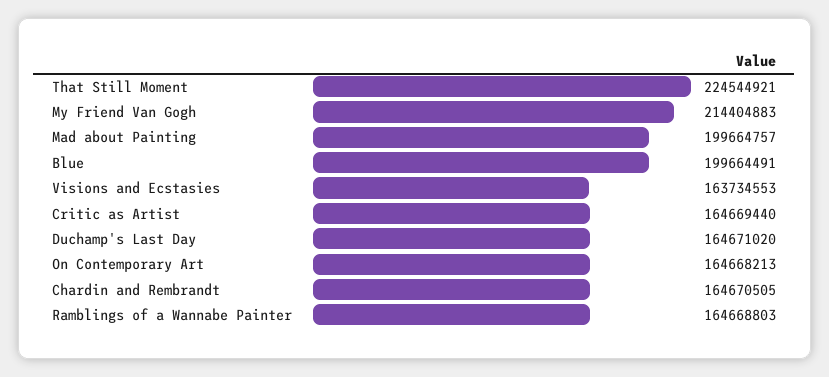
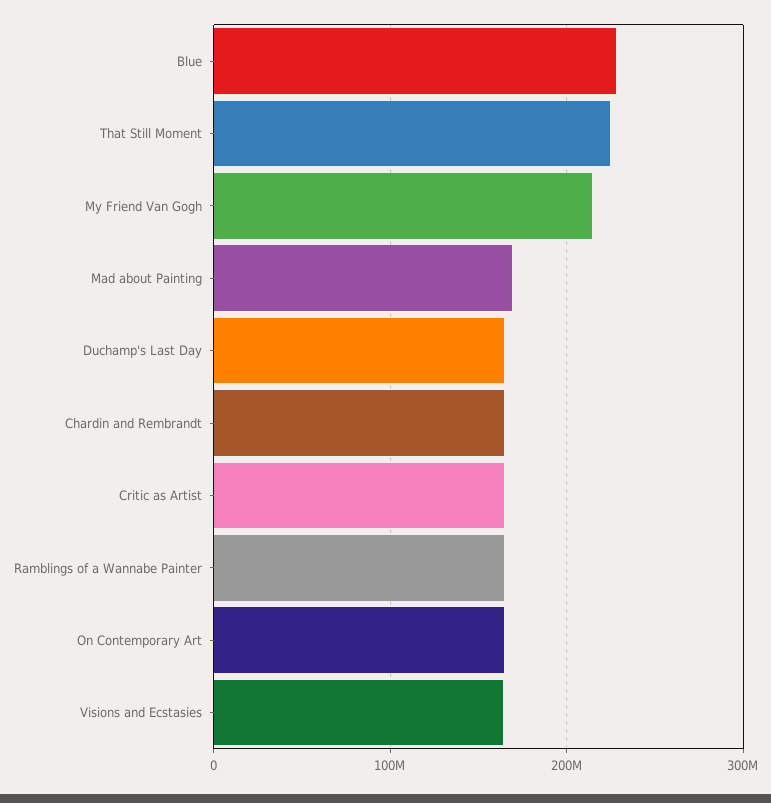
Mad about Painting: 199664757 -> 170000000
Blue: 199664491 -> 230000000

